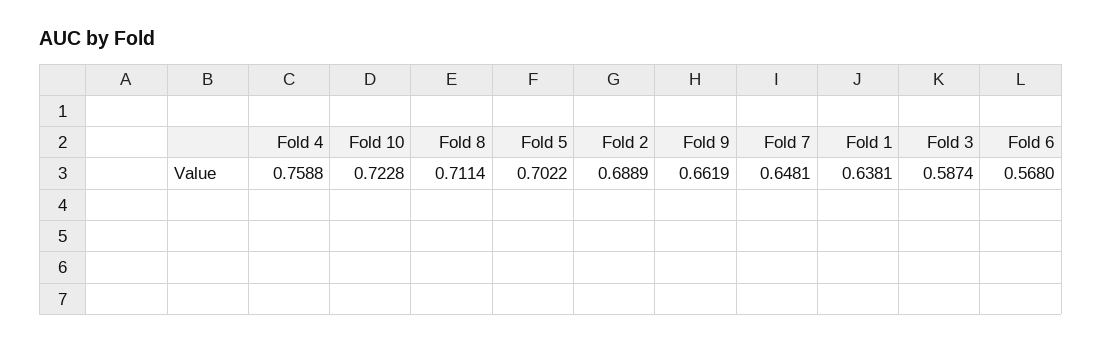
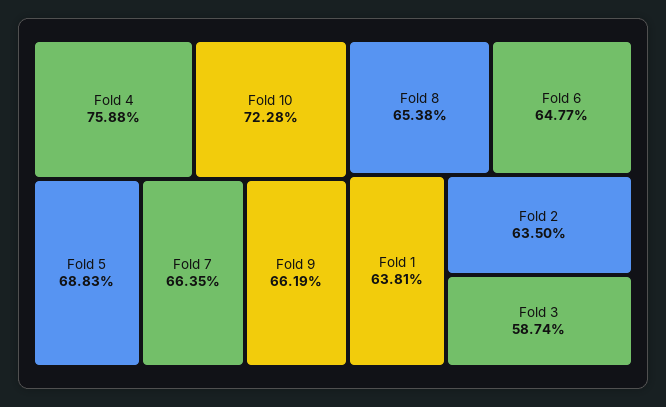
Fold 8: 0.7114 -> 0.6538
Fold 5: 0.7022 -> 0.6883
Fold 2: 0.6889 -> 0.635
Fold 7: 0.6481 -> 0.6635
Fold 6: 0.568 -> 0.6477

